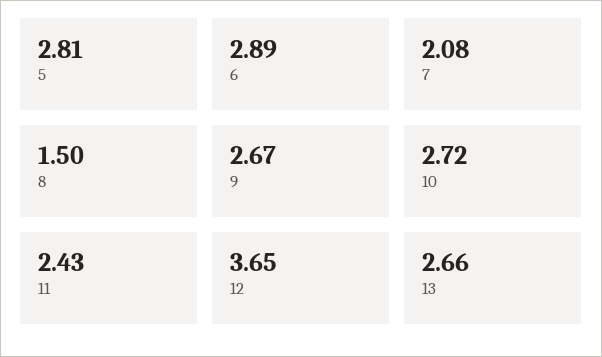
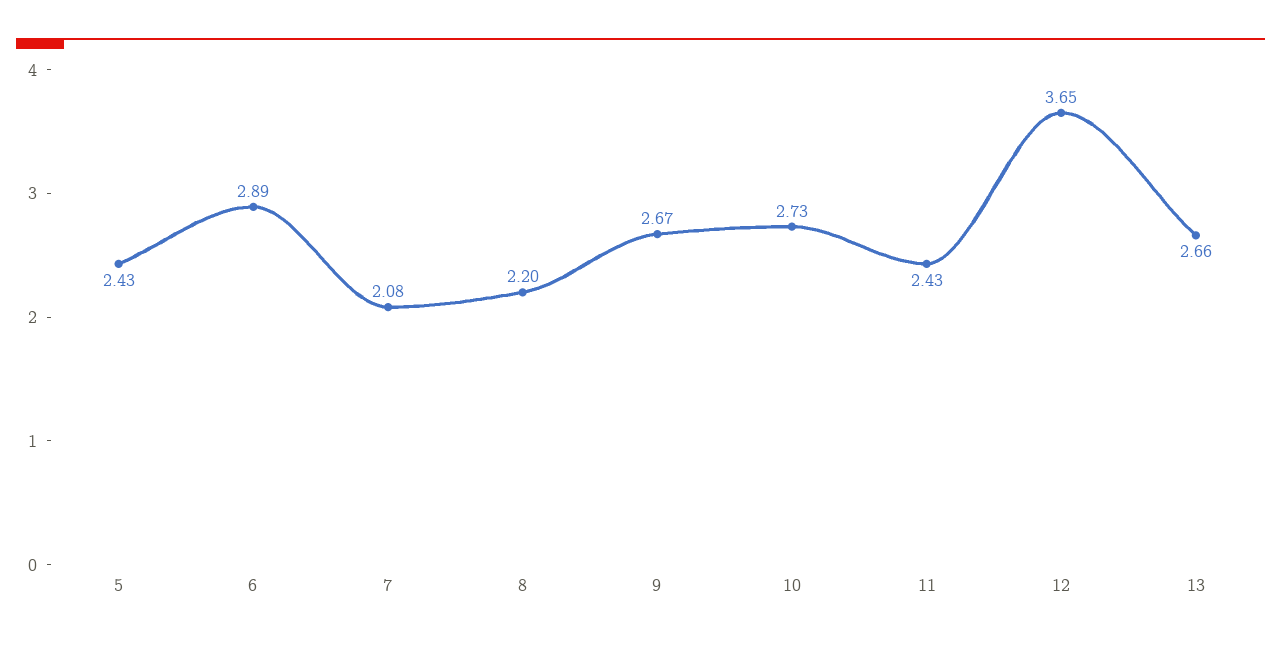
5: 2.81 -> 2.43
8: 1.5 -> 2.2
10: 2.72 -> 2.73

